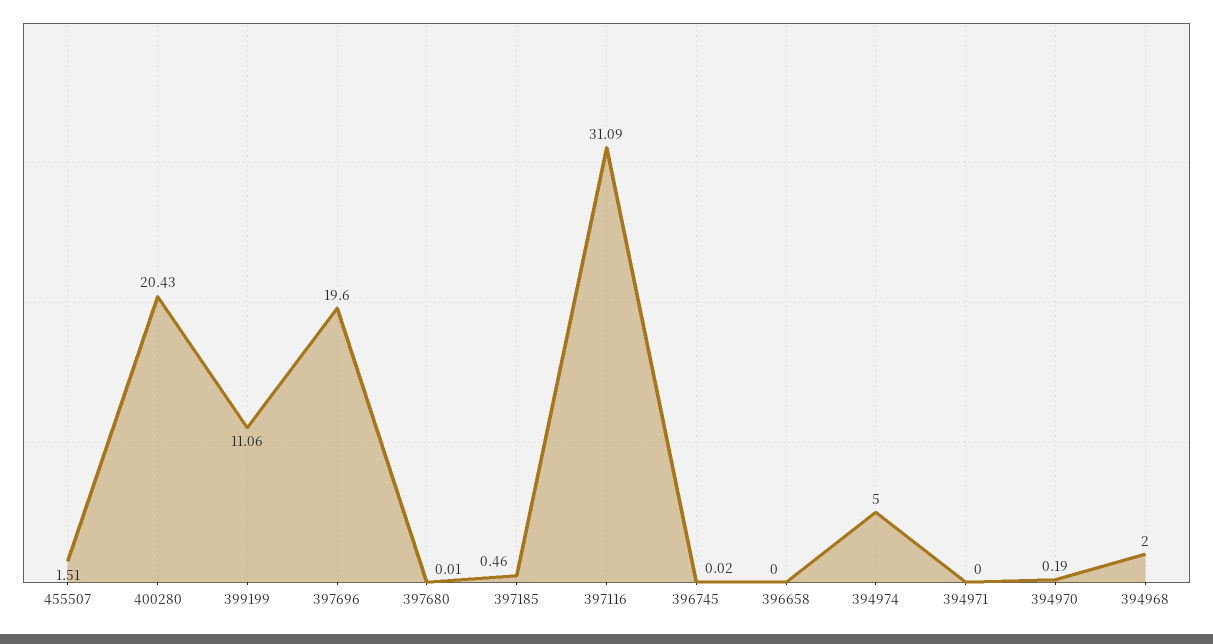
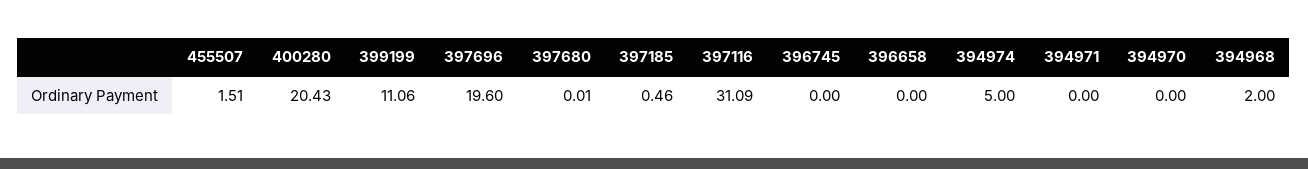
396745: 0.02 -> 0
394970: 0.19 -> 0

